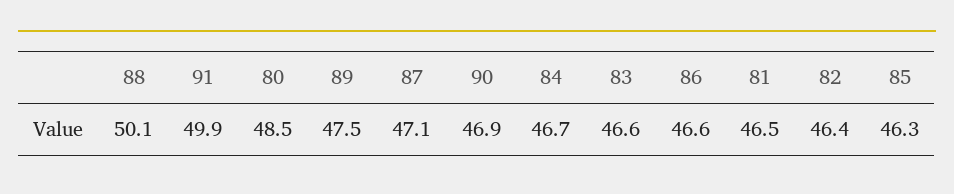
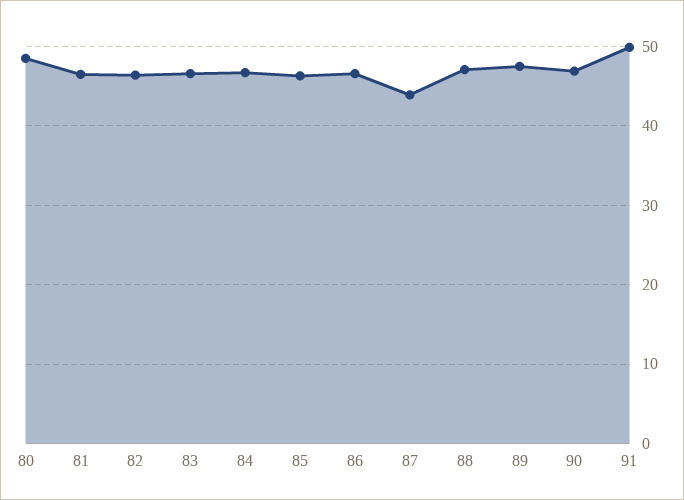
88: 50.1 -> 47
87: 47.1 -> 44

